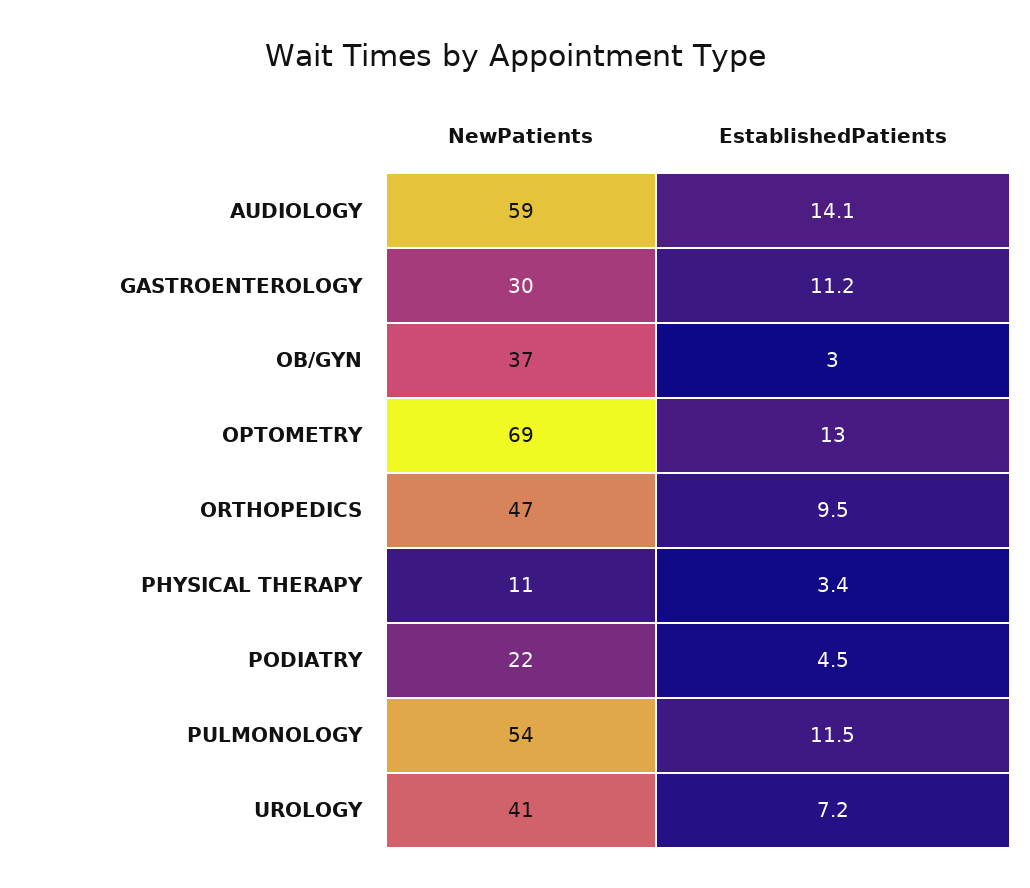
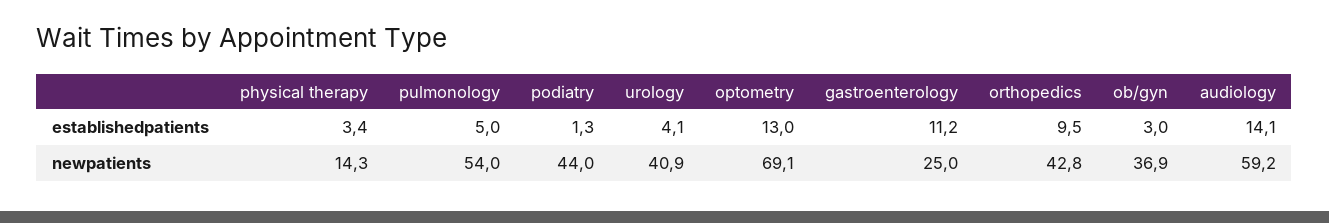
NewPatients, GASTROENTEROLOGY: 30 -> 25
NewPatients, ORTHOPEDICS: 47 -> 42.8
NewPatients, PHYSICAL THERAPY: 11 -> 14.3
NewPatients, PODIATRY: 22 -> 44
EstablishedPatients, PODIATRY: 4.5 -> 1.3
EstablishedPatients, PULMONOLOGY: 11.5 -> 5
EstablishedPatients, UROLOGY: 7.2 -> 4.1

